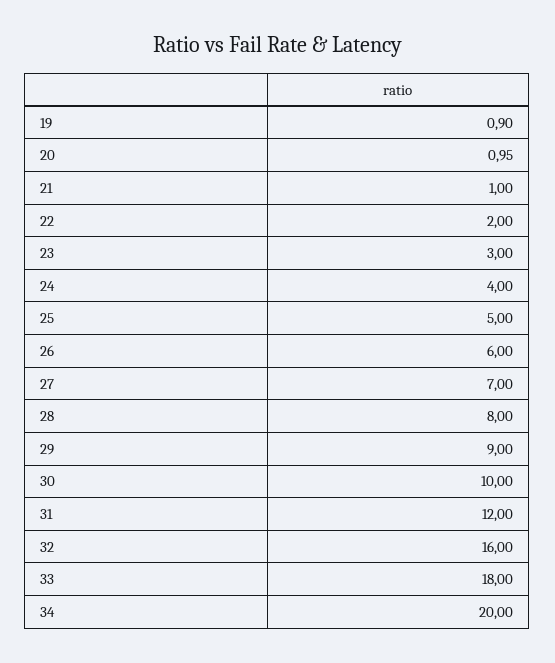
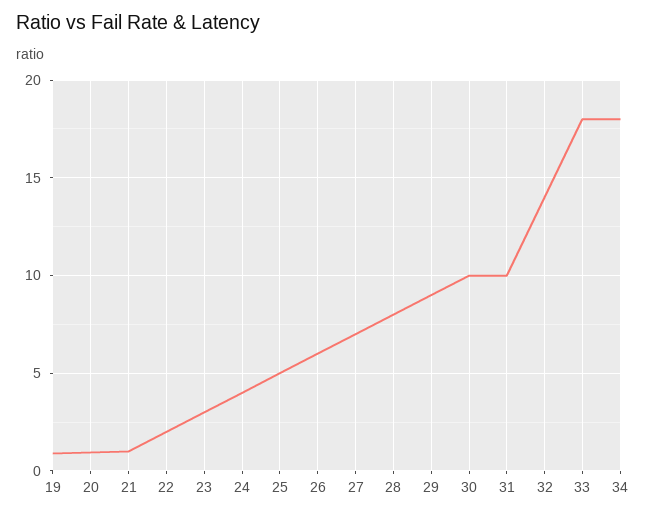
31: 12 -> 10
32: 16 -> 14
34: 20 -> 18

